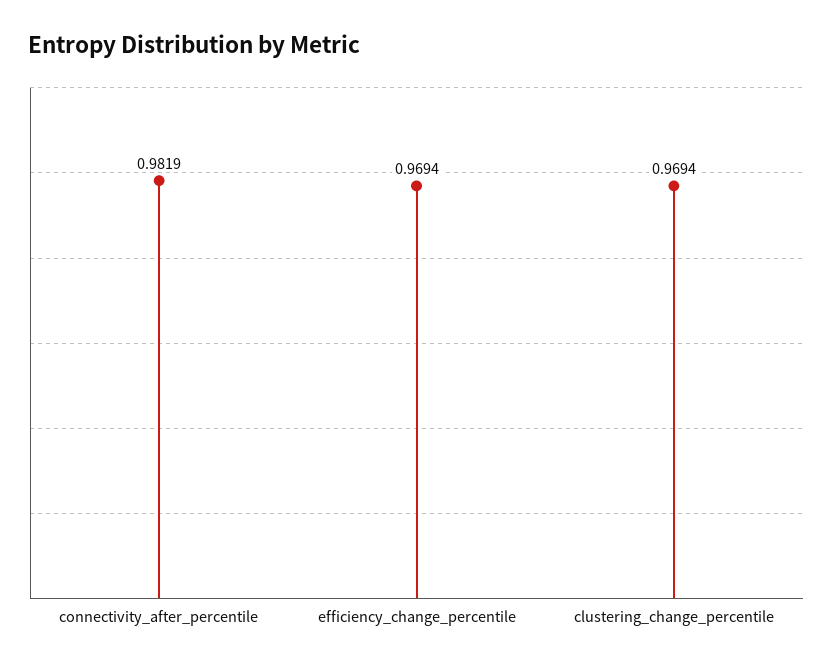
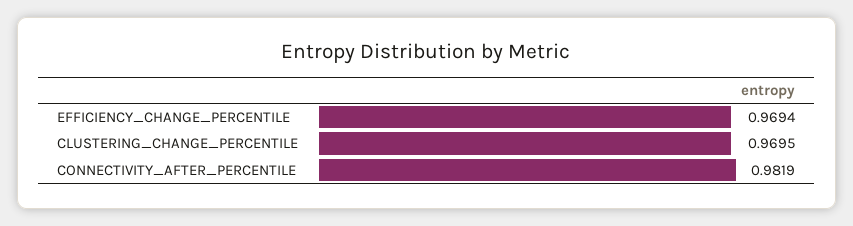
clustering_change_percentile: 0.9694 -> 0.9695

